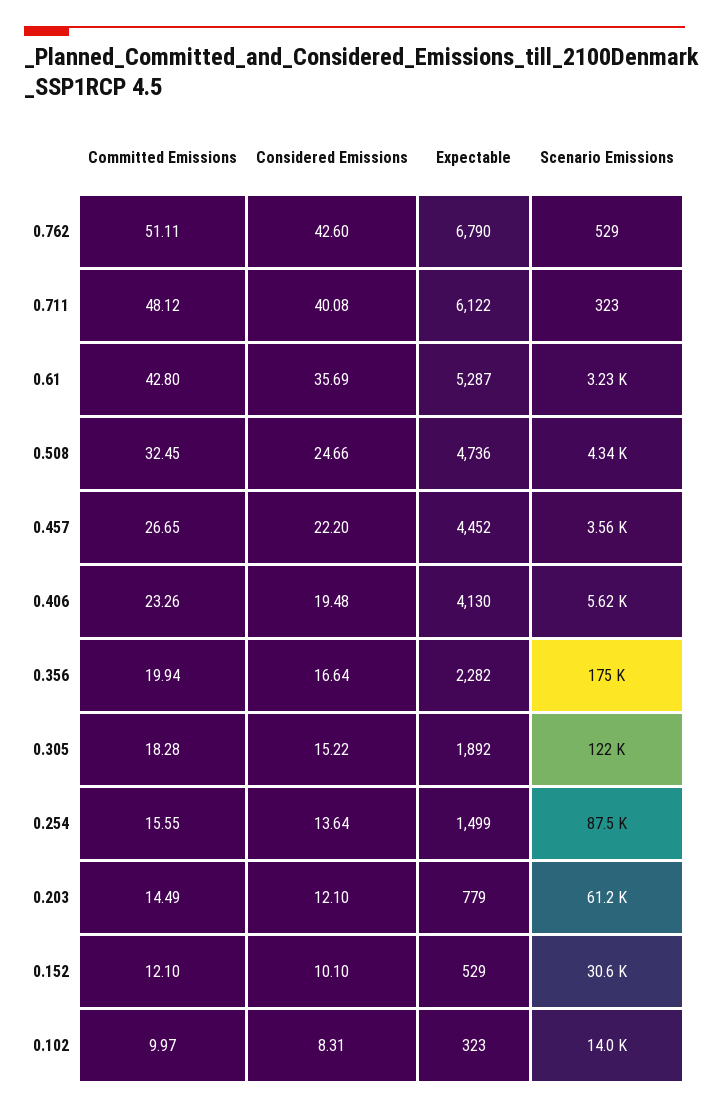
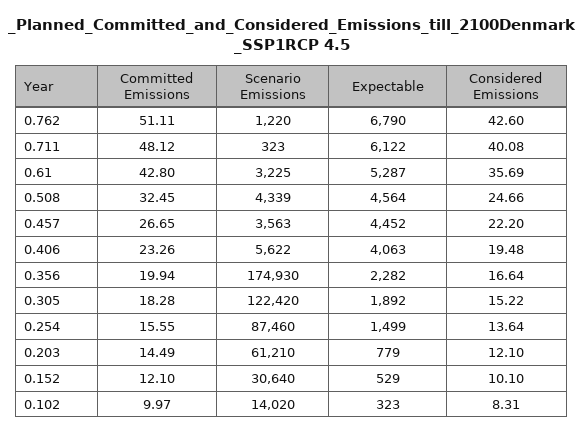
Scenario Emissions, 0.762: 529 -> 1220
Expectable, 0.508: 4736 -> 4564
Expectable, 0.406: 4130 -> 4063

